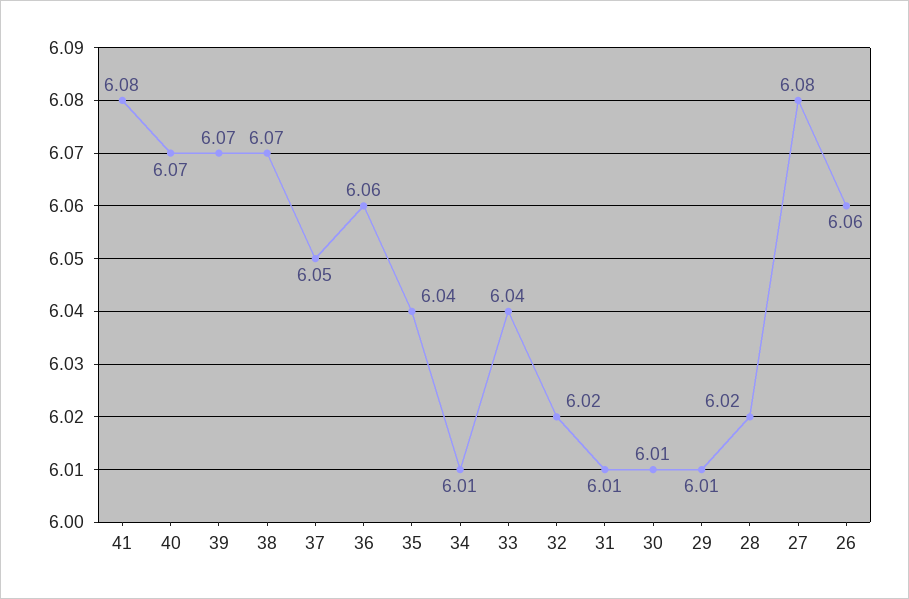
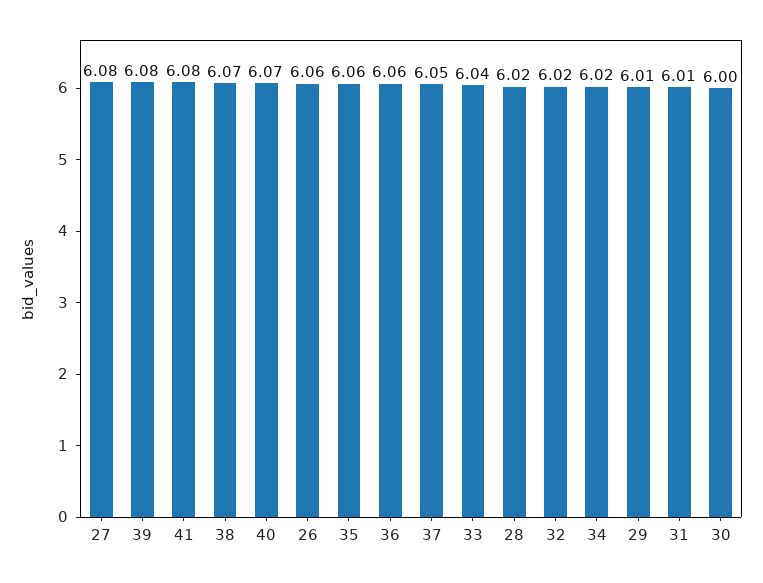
39: 6.07 -> 6.08
35: 6.04 -> 6.06
34: 6.01 -> 6.02
30: 6.01 -> 6

